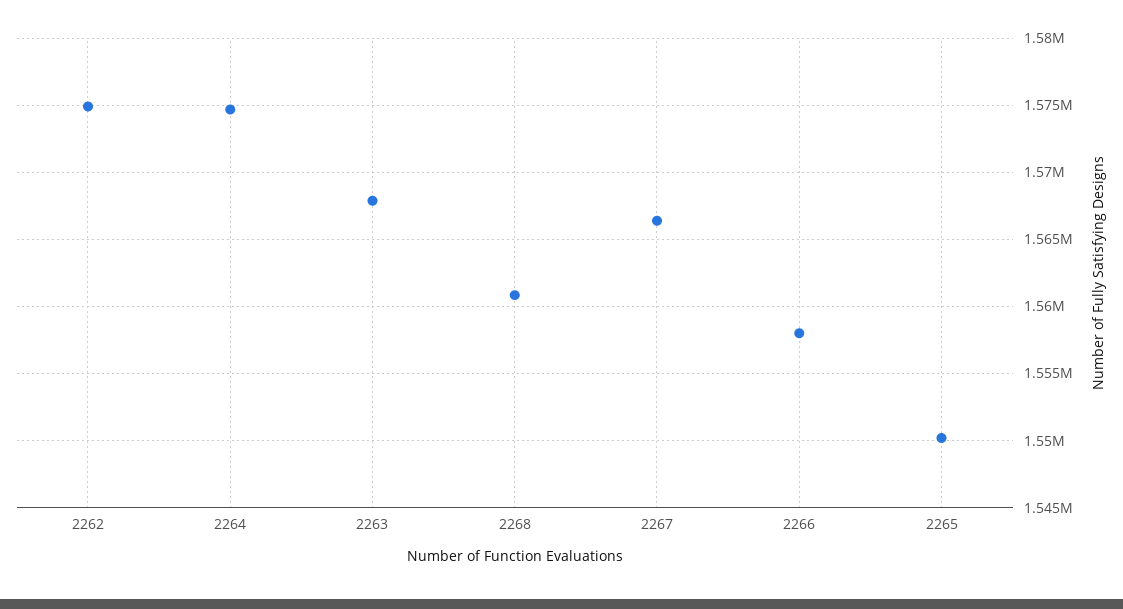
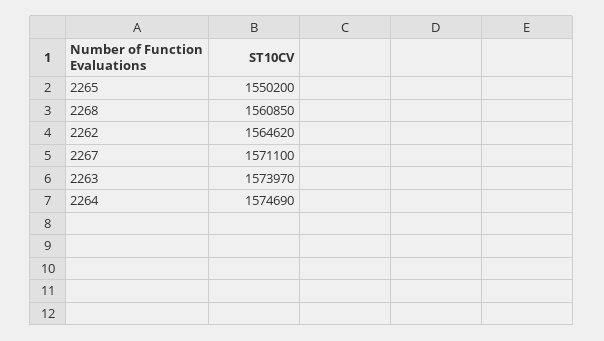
2262: 1575000 -> 1564620
2263: 1568000 -> 1573970
2267: 1566500 -> 1571100
2266: 1558000 -> none

